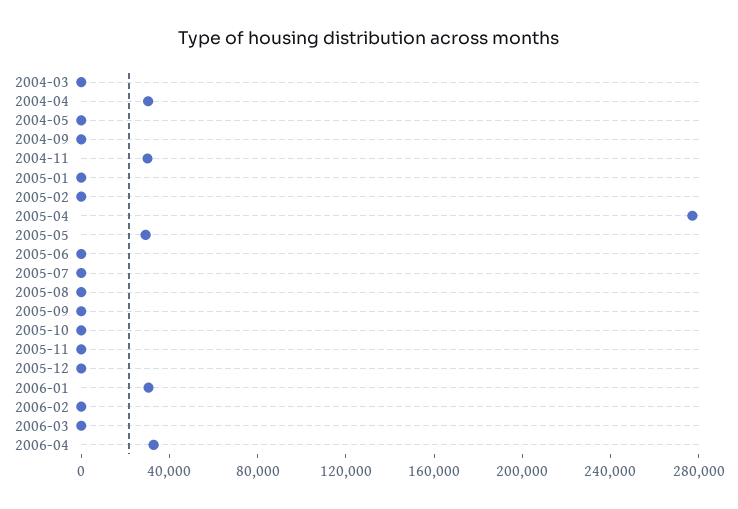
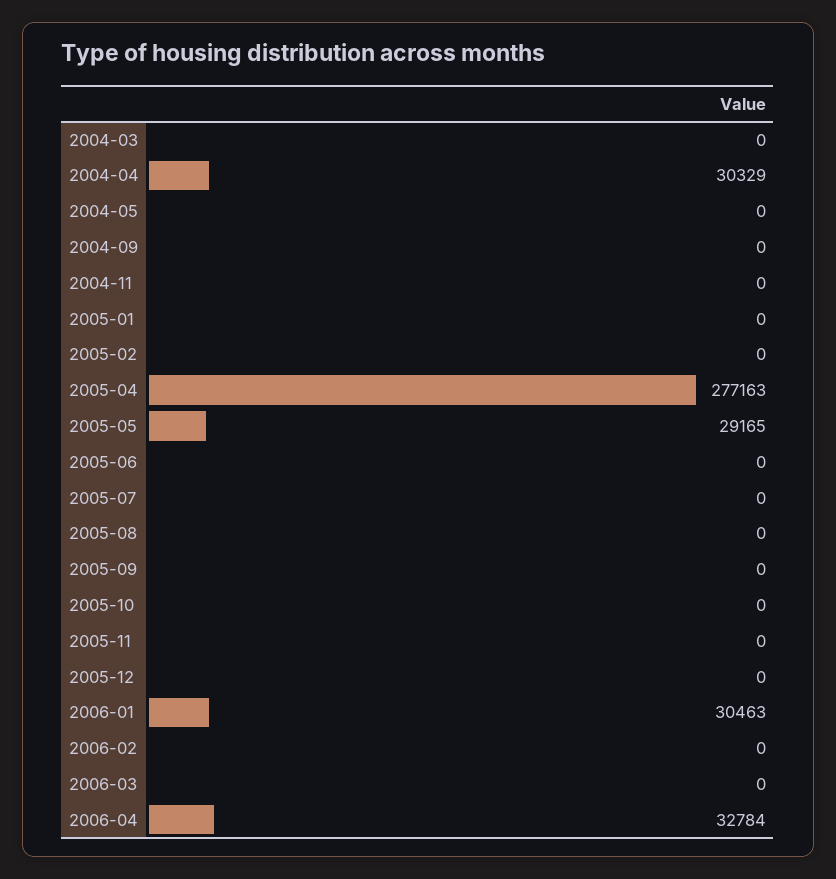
2004-11: 30000 -> 0

